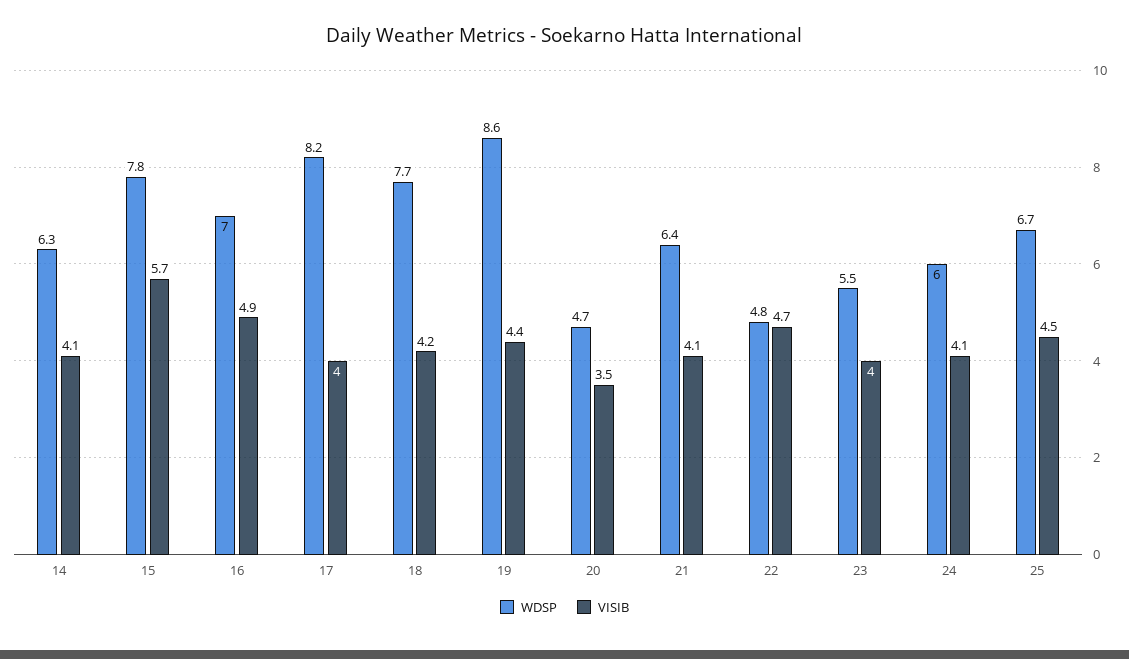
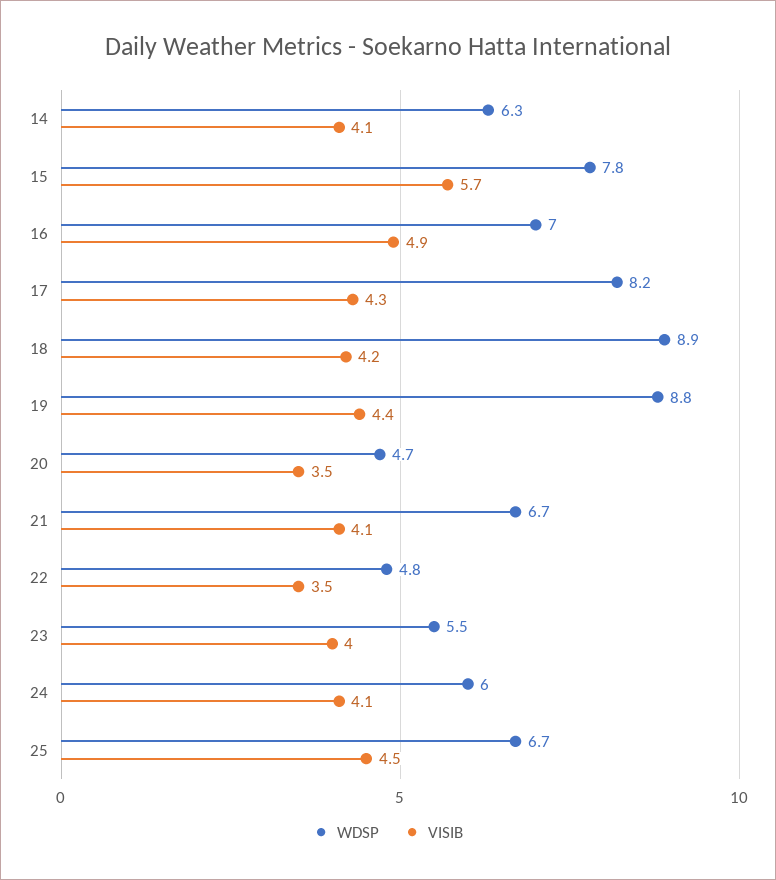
VISIB, 17: 4 -> 4.3
WDSP, 18: 7.7 -> 8.9
WDSP, 19: 8.6 -> 8.8
WDSP, 21: 6.4 -> 6.7
VISIB, 22: 4.7 -> 3.5

